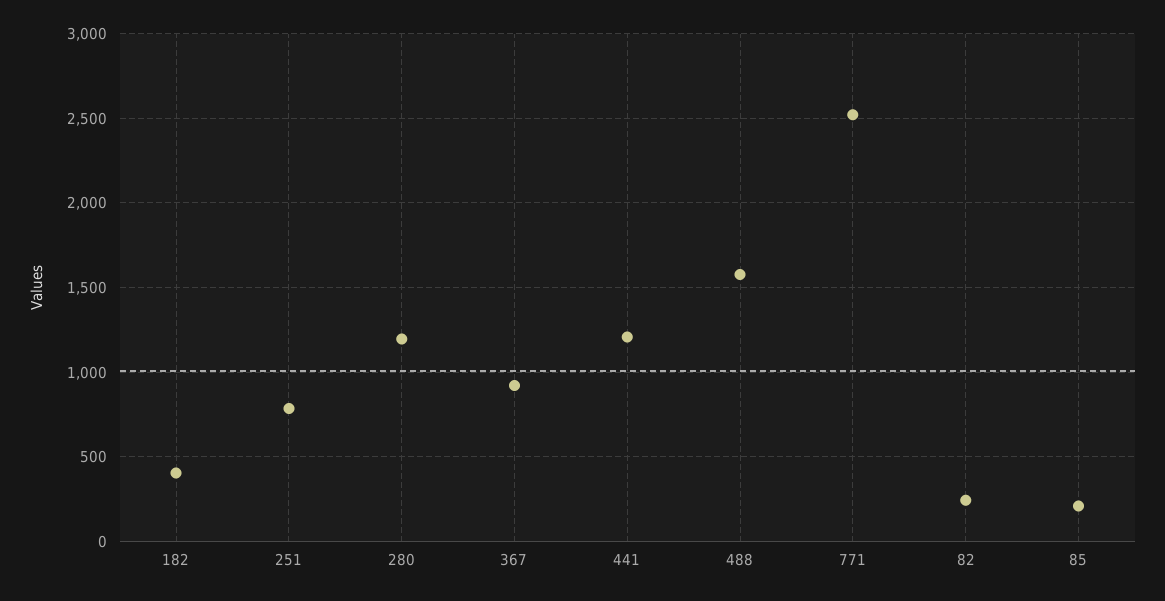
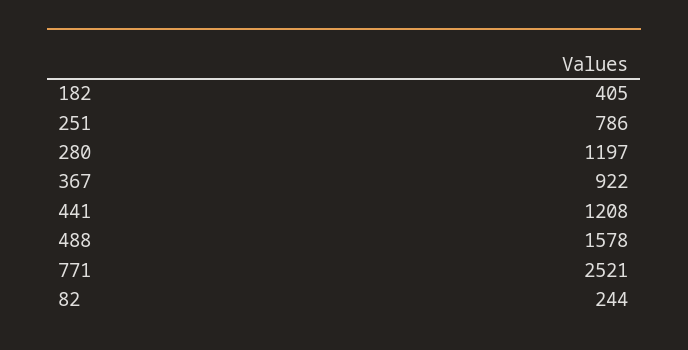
85: 200 -> none

